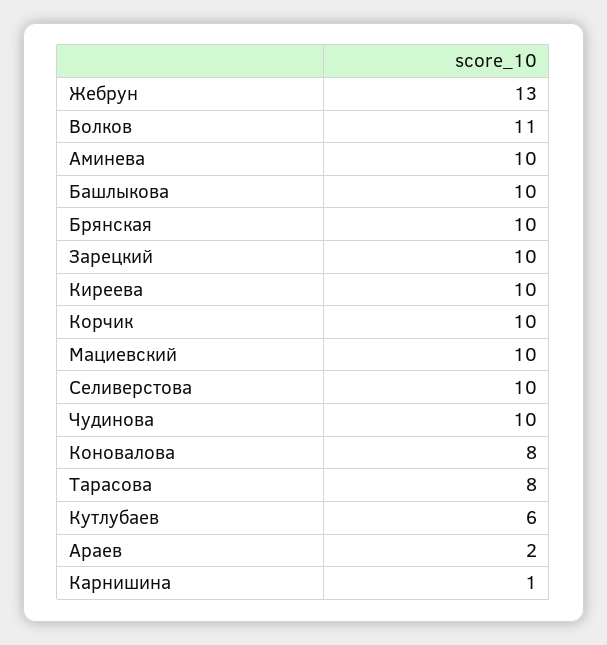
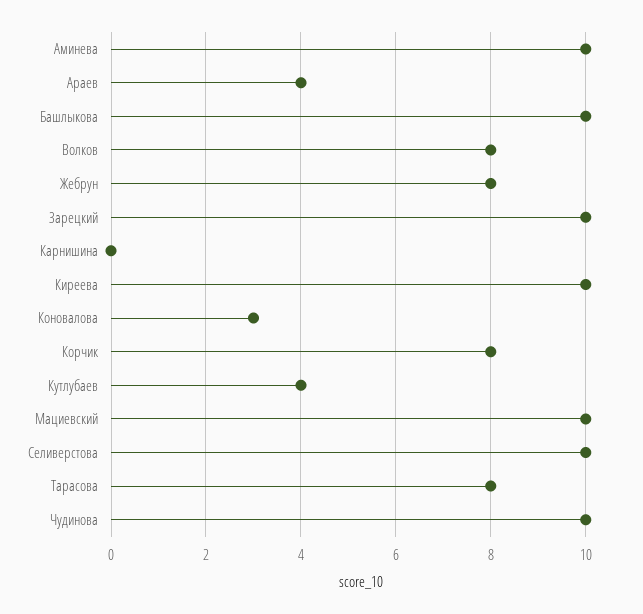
Жебрун: 13 -> 8
Волков: 11 -> 8
Брянская: 10 -> none
Корчик: 10 -> 8
Коновалова: 8 -> 3
Кутлубаев: 6 -> 4
Араев: 2 -> 4
Карнишина: 1 -> 0

